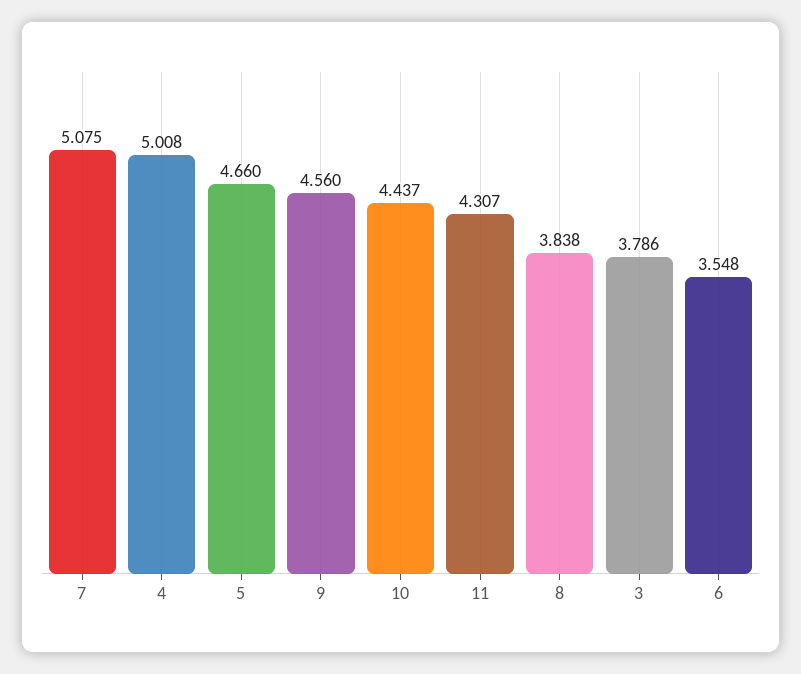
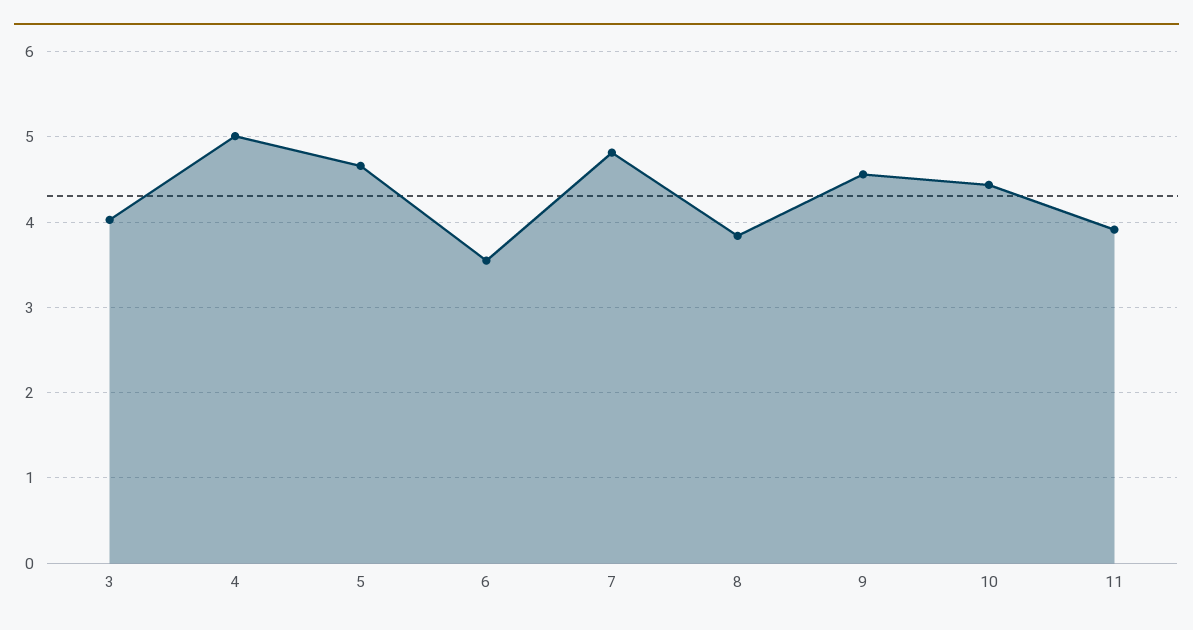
7: 5.075 -> 4.8
11: 4.307 -> 3.9
3: 3.786 -> 4

